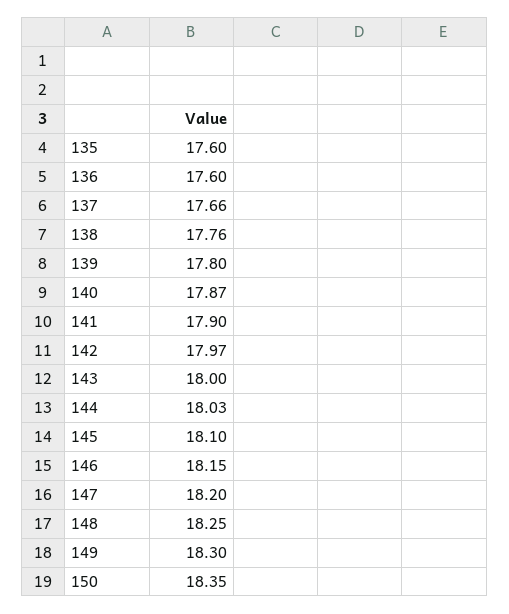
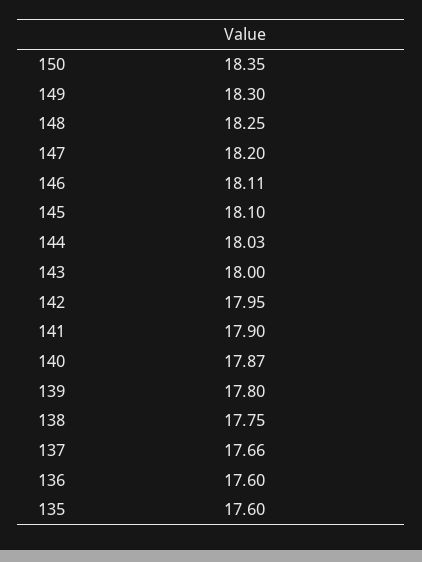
138: 17.76 -> 17.75
142: 17.97 -> 17.95
146: 18.15 -> 18.11

